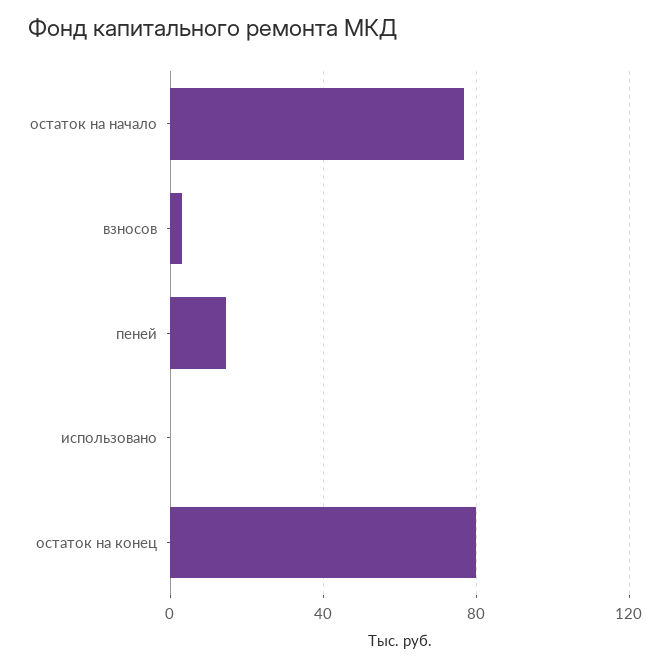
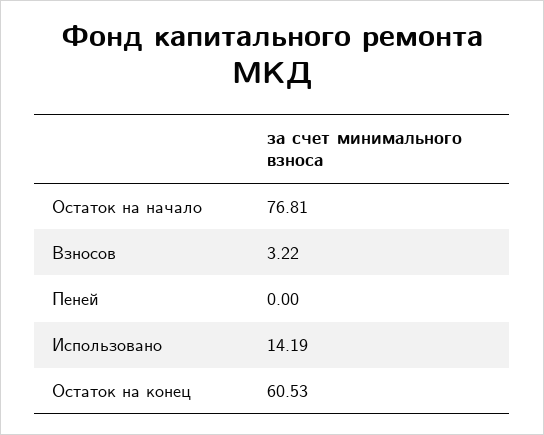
пеней: 15 -> 0
использовано: 0 -> 14.19
остаток на конец: 80 -> 60.53

